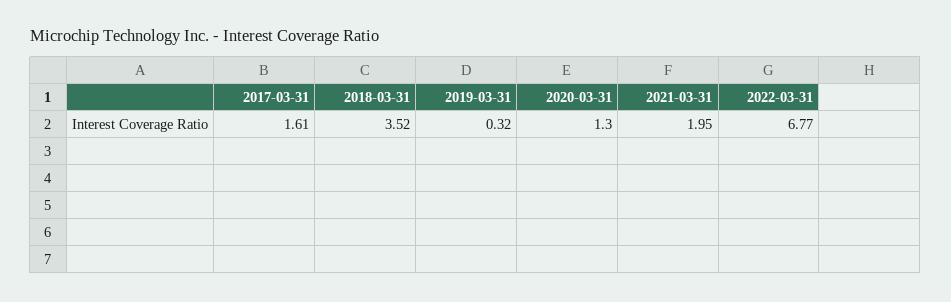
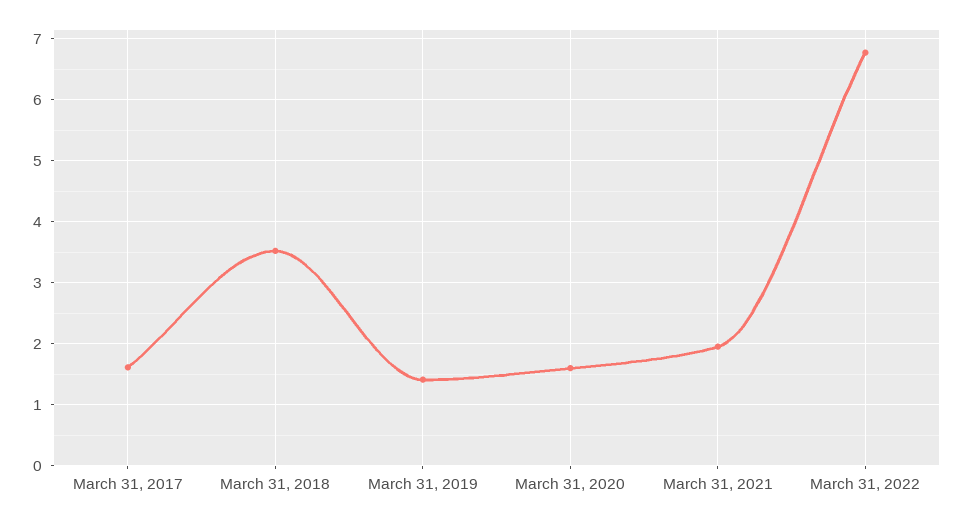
2019-03-31: 0.32 -> 1.4
2020-03-31: 1.3 -> 1.6

